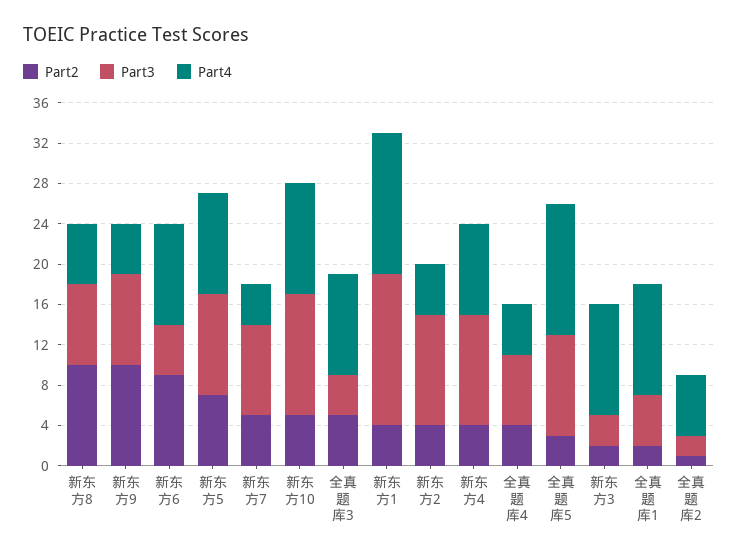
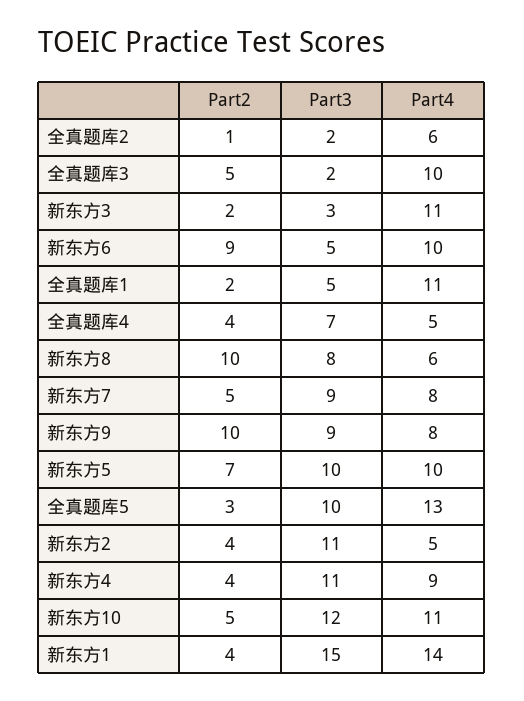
Part4, 新东方9: 5 -> 8
Part4, 新东方7: 4 -> 8
Part3, 全真题库3: 4 -> 2

